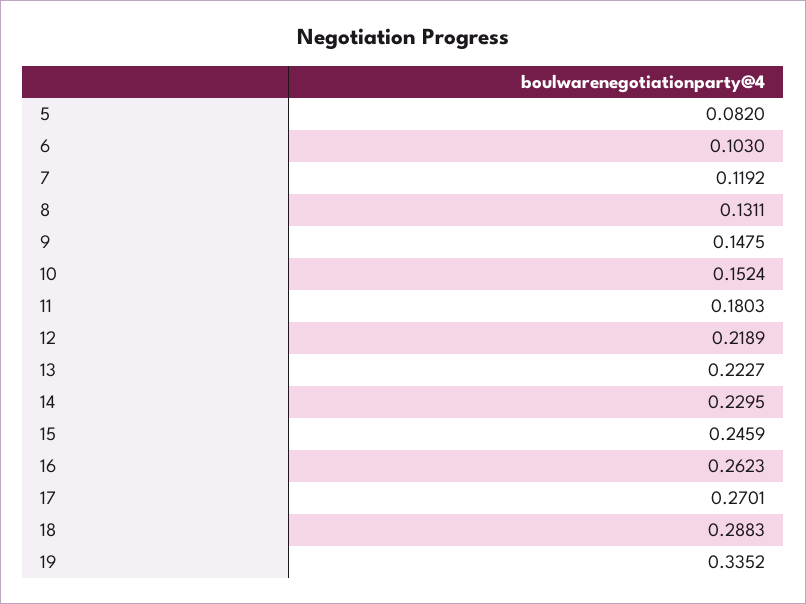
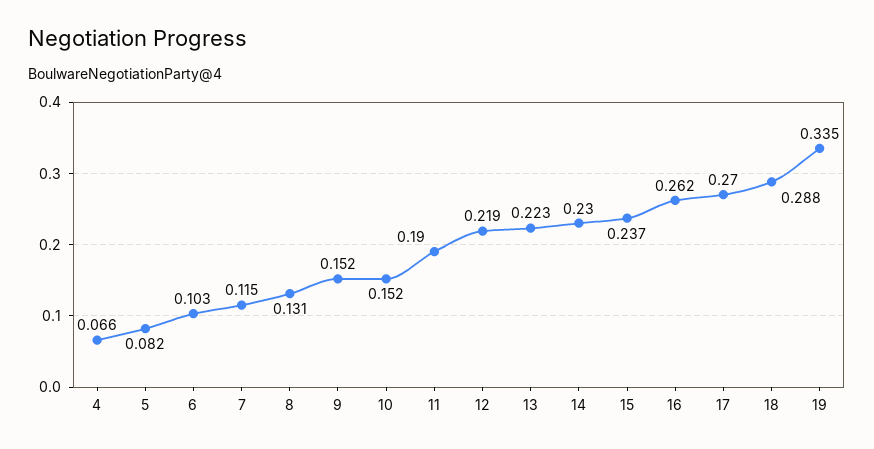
7: 0.1192 -> 0.115
9: 0.1475 -> 0.152
11: 0.1803 -> 0.19
15: 0.2459 -> 0.237
4: none -> 0.066

